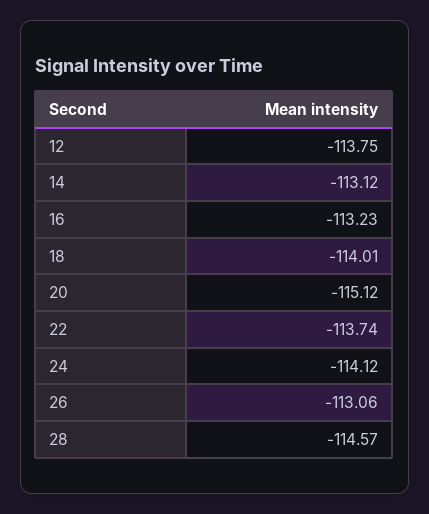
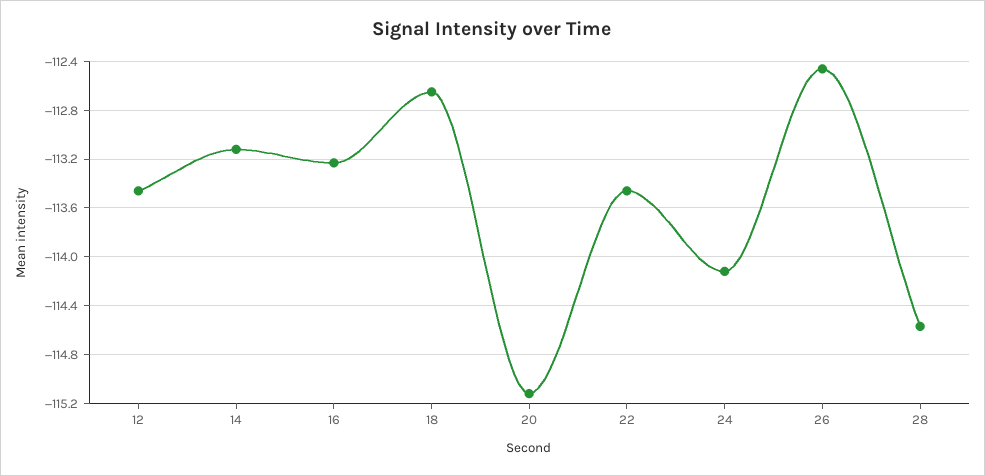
12: -113.75 -> -113.45
18: -114.01 -> -112.65
22: -113.74 -> -113.45
26: -113.06 -> -112.45

